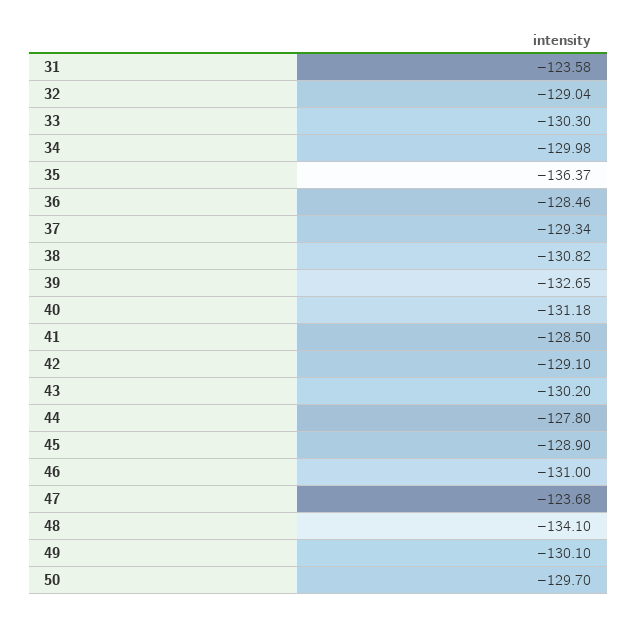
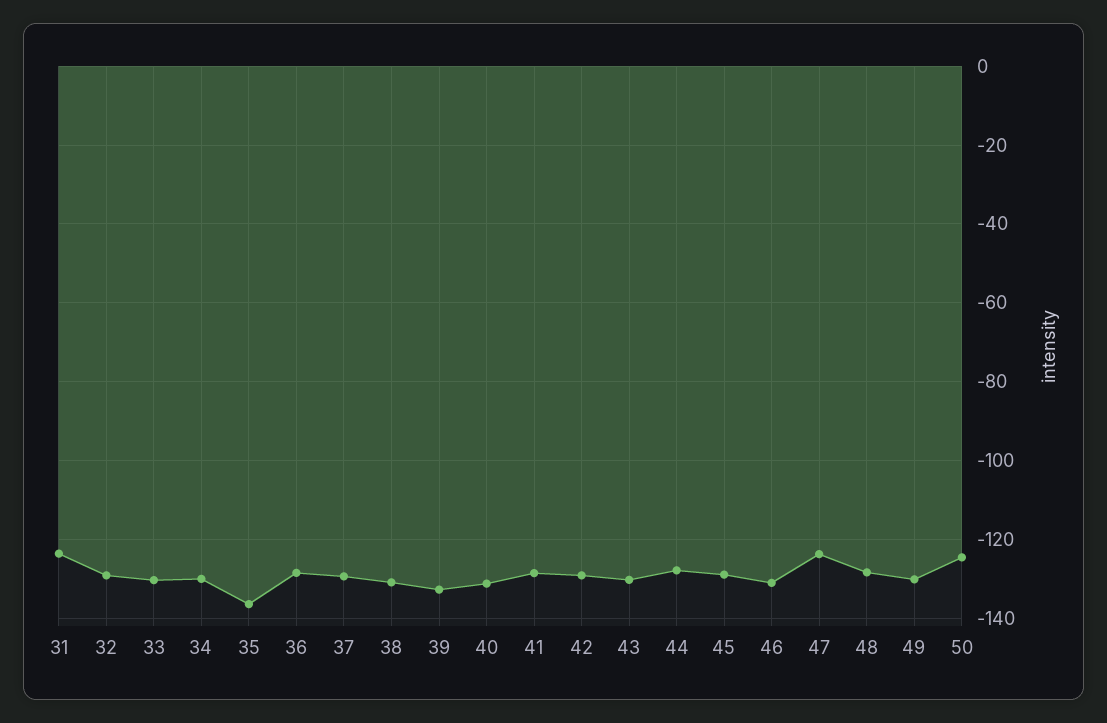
48: -134.1 -> -128
50: -129.7 -> -124

